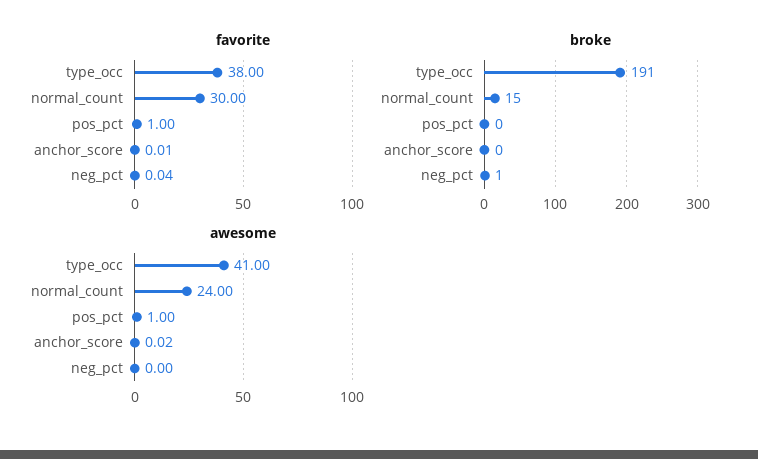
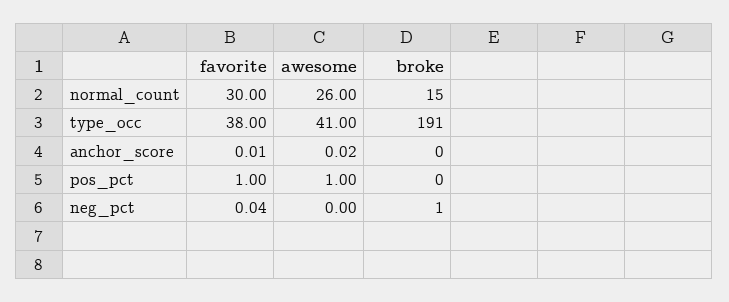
awesome, normal_count: 24 -> 26

